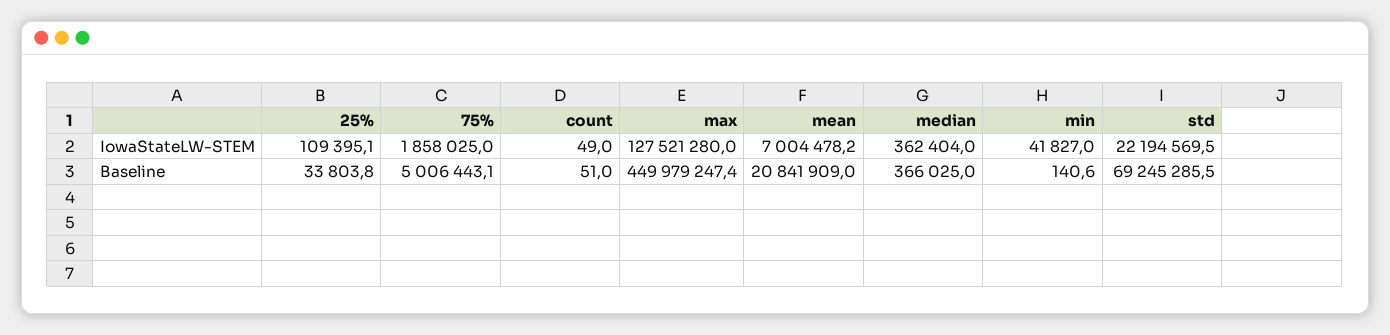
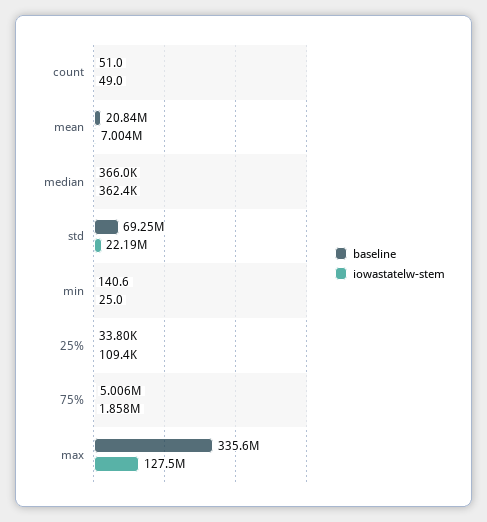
IowaStateLW-STEM, min: 41827 -> 25
Baseline, max: 449979247.4 -> 335600000

